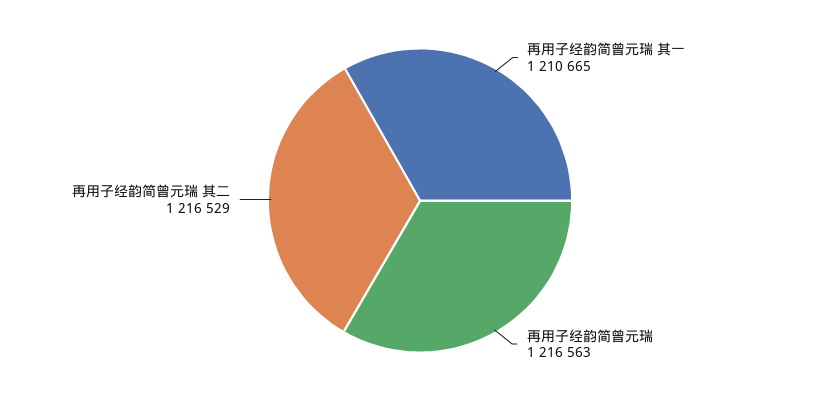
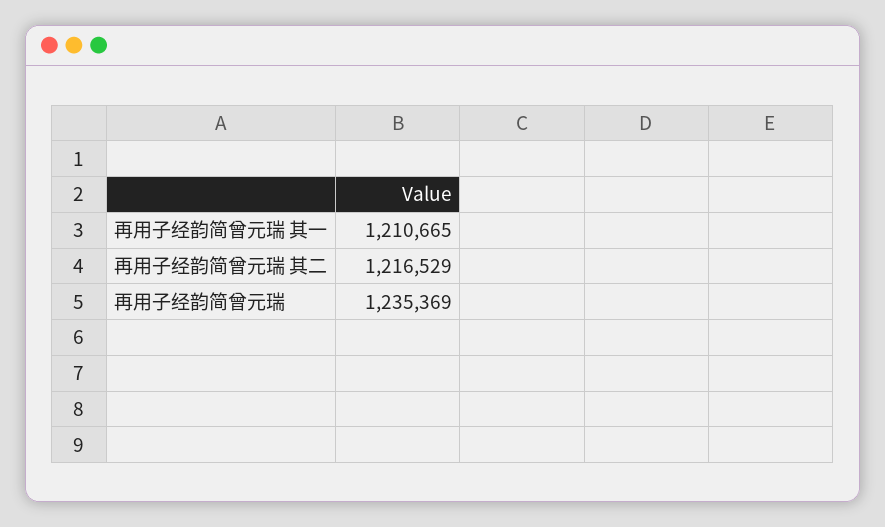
再用子经韵简曾元瑞: 1216563 -> 1235369

